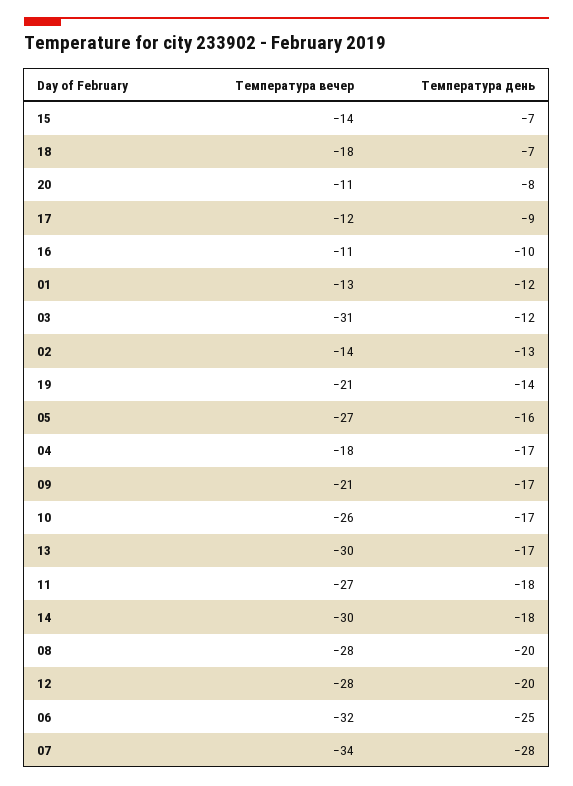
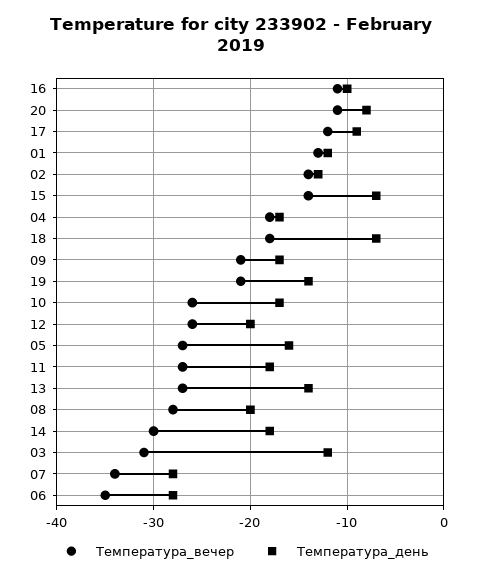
Температура вечер, 13: -30 -> -27
Температура день, 13: -17 -> -14
Температура вечер, 12: -28 -> -26
Температура вечер, 06: -32 -> -35
Температура день, 06: -25 -> -28

